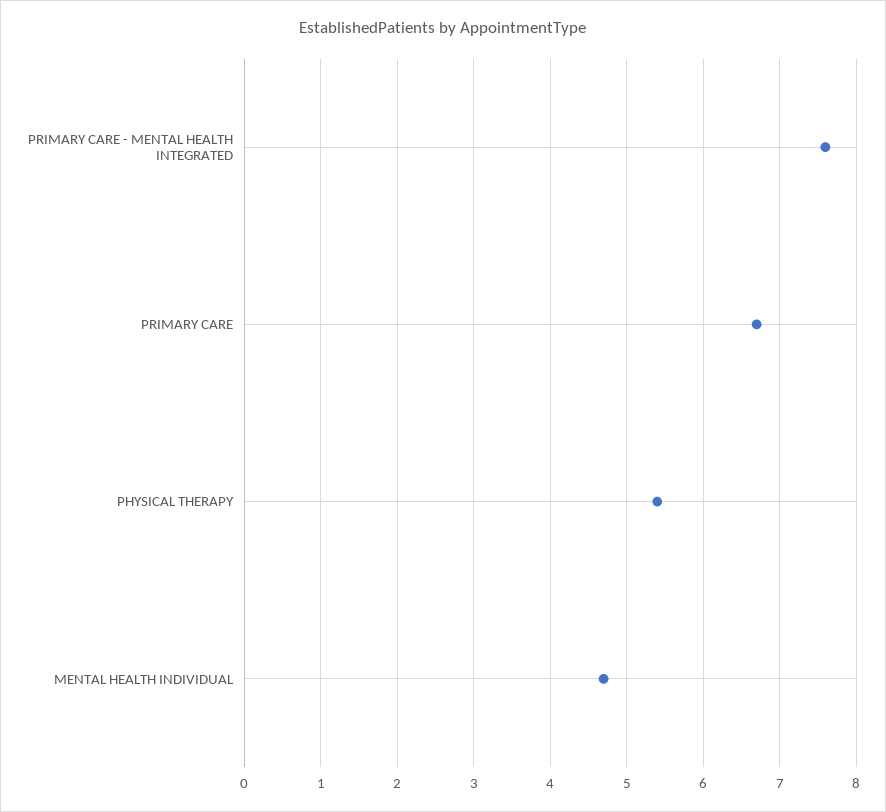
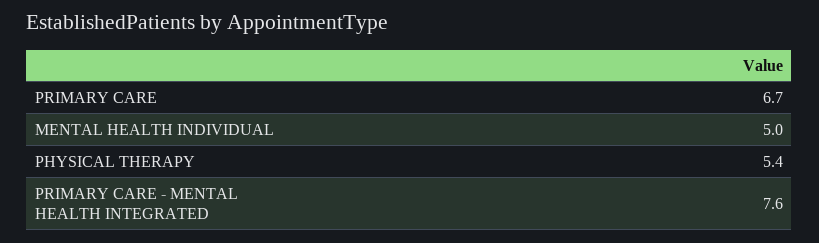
MENTAL HEALTH INDIVIDUAL: 4.7 -> 5

